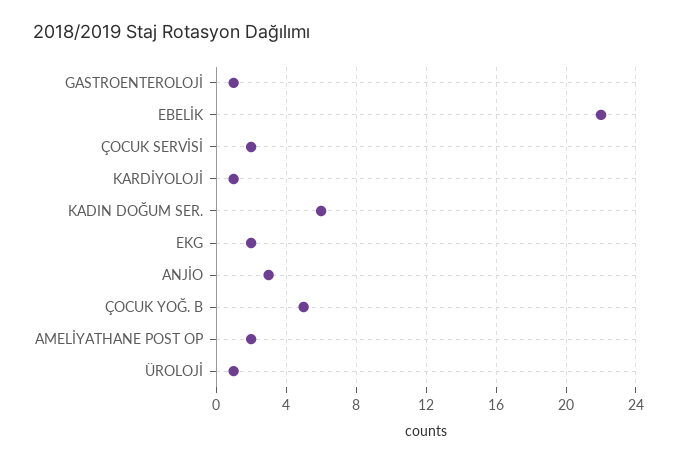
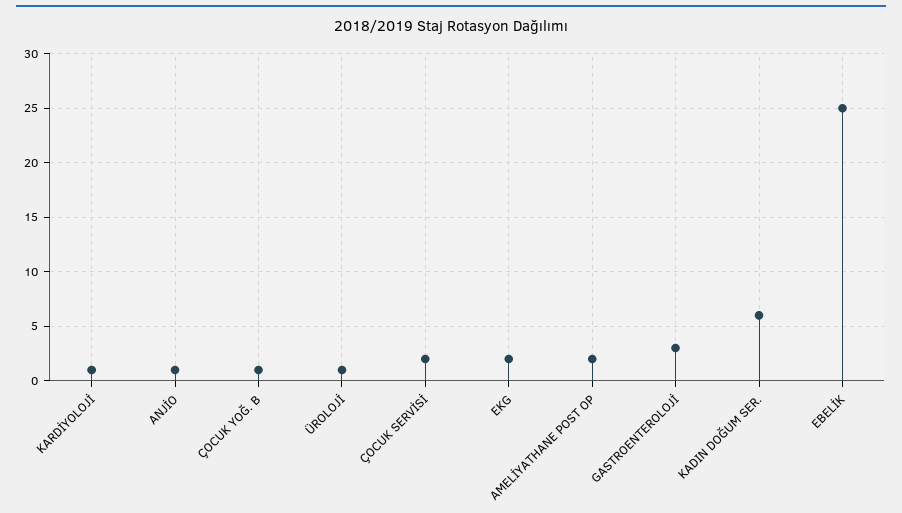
GASTROENTEROLOJİ: 1 -> 3
EBELİK: 22 -> 25
ANJİO: 3 -> 1
ÇOCUK YOĞ. B: 5 -> 1

